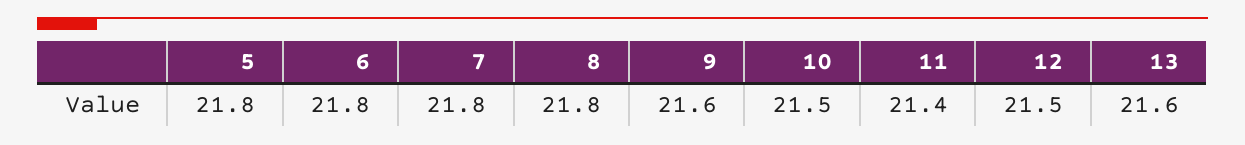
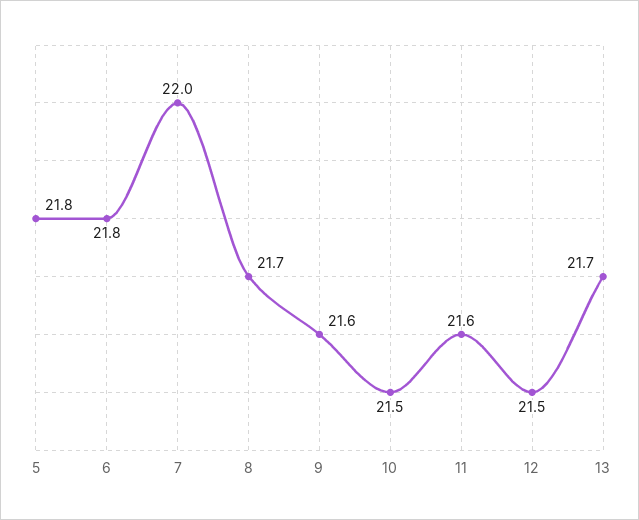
7: 21.8 -> 22
8: 21.8 -> 21.7
11: 21.4 -> 21.6
13: 21.6 -> 21.7

